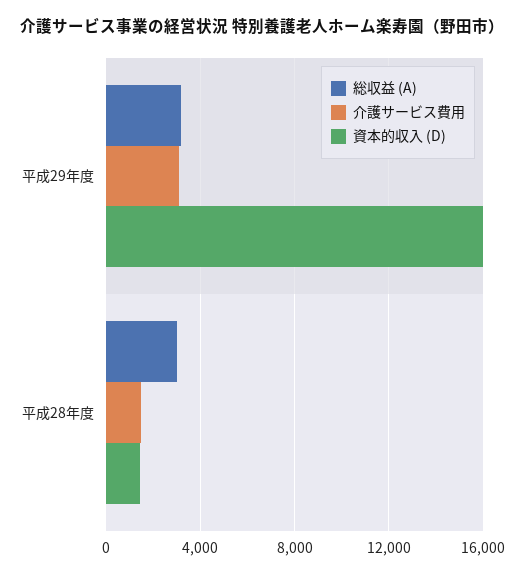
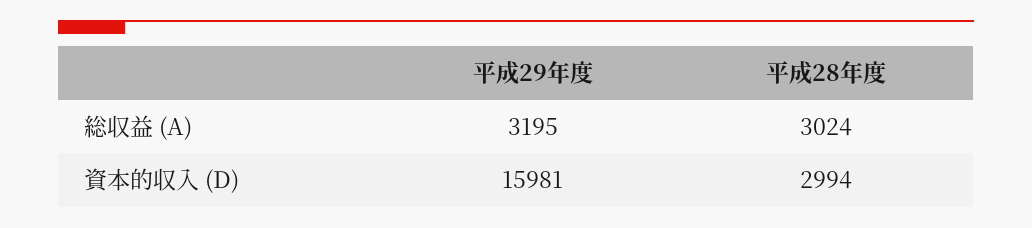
介護サービス費用, 平成29年度: 3000 -> none
介護サービス費用, 平成28年度: 1500 -> none
資本的収入 (D), 平成28年度: 1500 -> 2994

